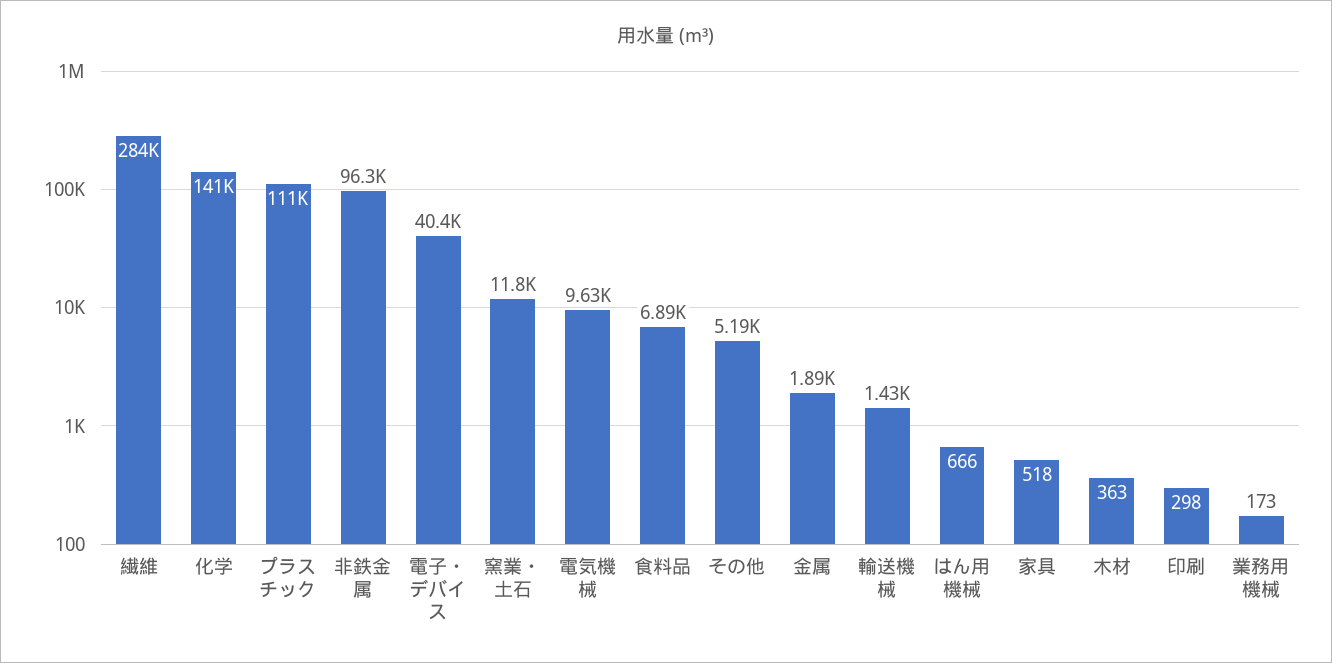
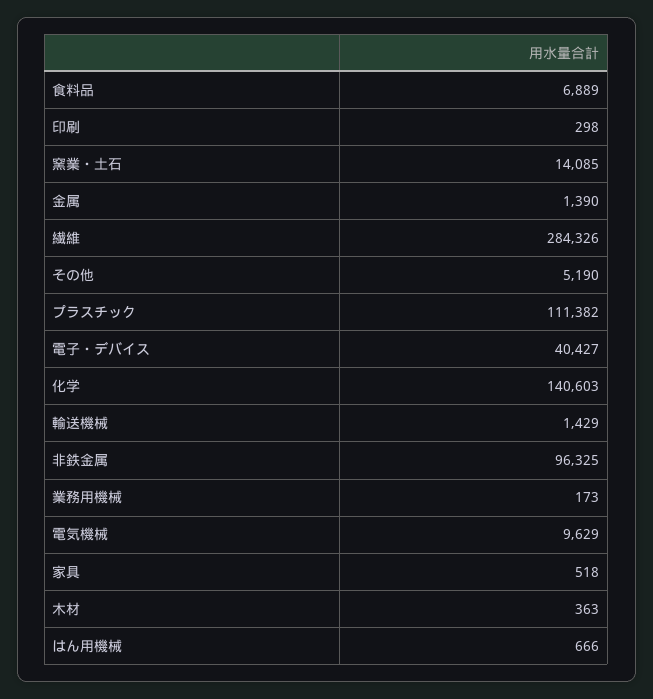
窯業・土石: 11800 -> 14085
金属: 1890 -> 1390

